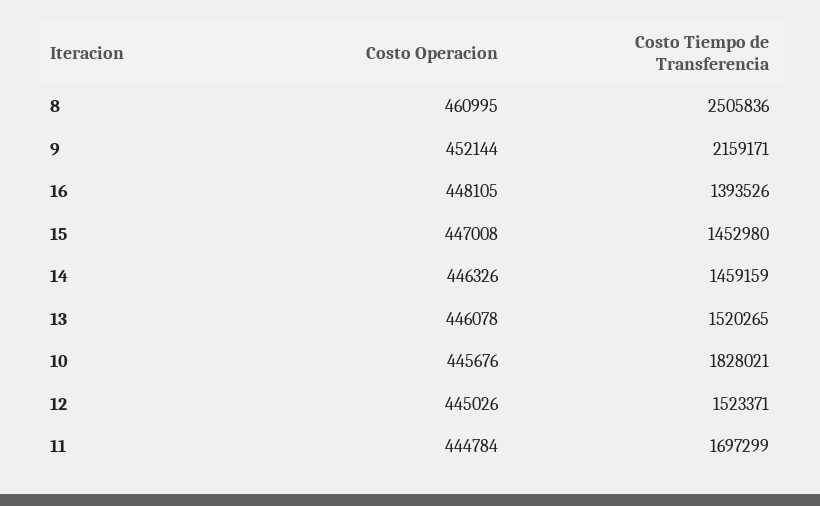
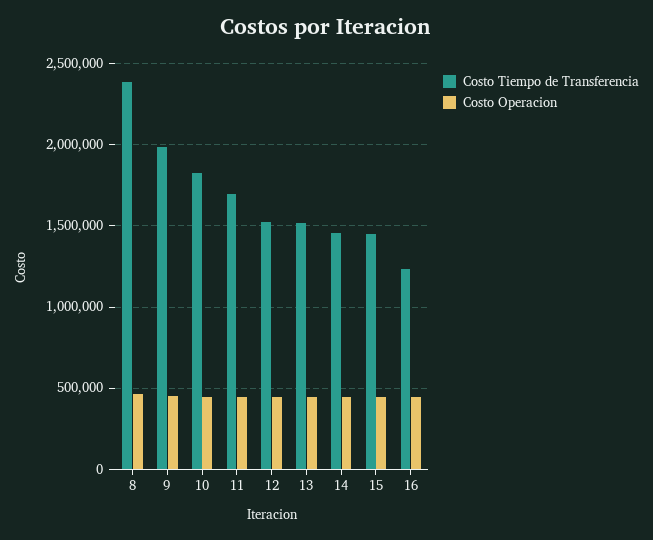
Costo Tiempo de Transferencia, 8: 2505836 -> 2400000
Costo Tiempo de Transferencia, 9: 2159171 -> 2000000
Costo Tiempo de Transferencia, 16: 1393526 -> 1250000

